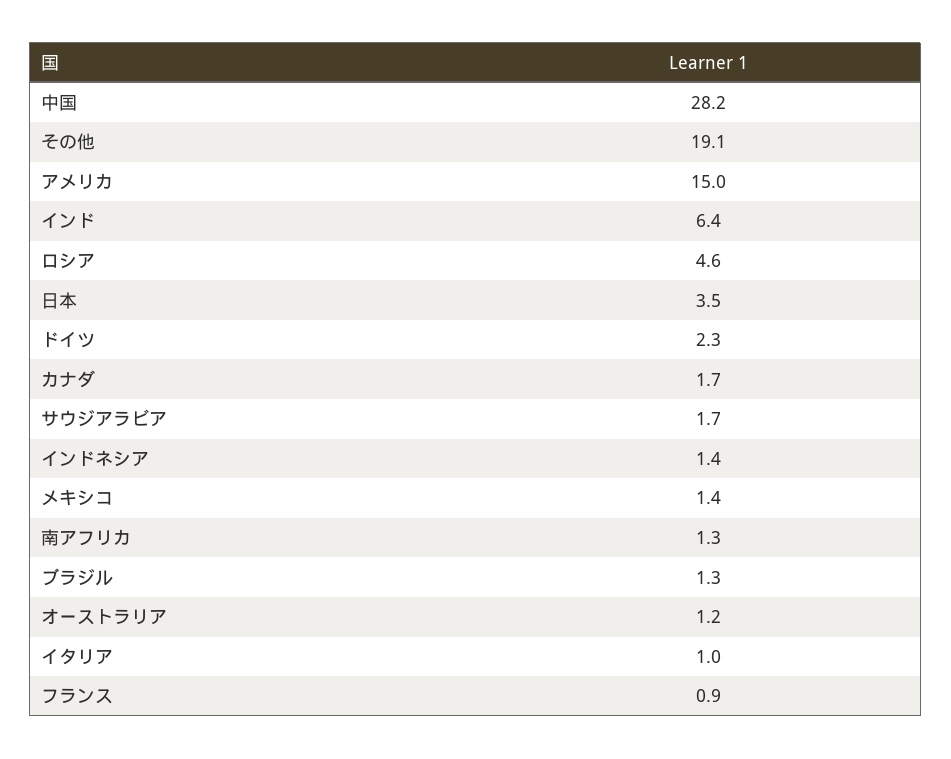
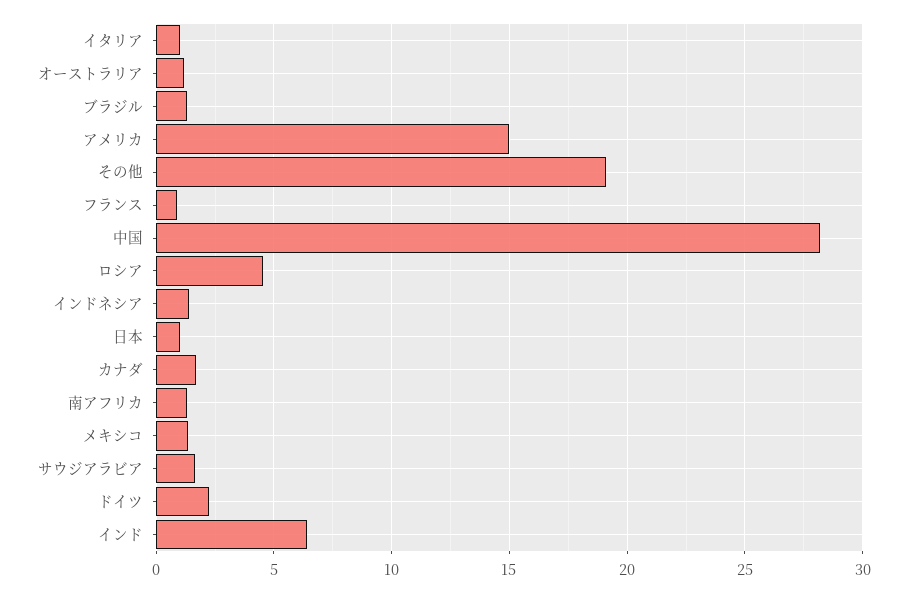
日本: 3.5 -> 1

